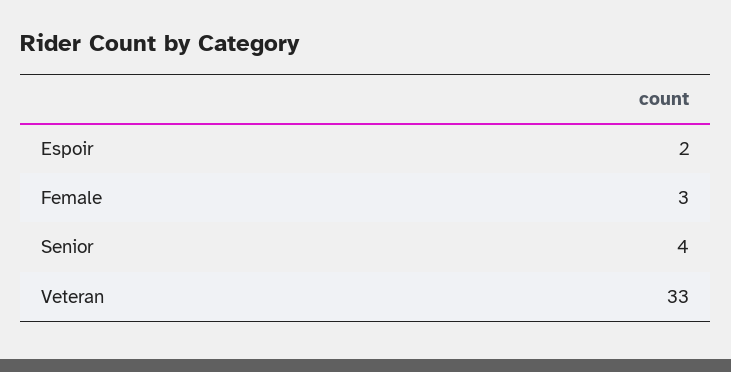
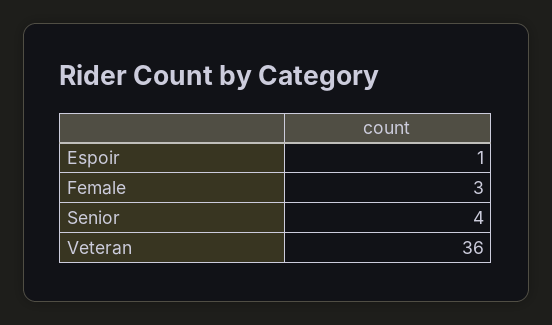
Espoir: 2 -> 1
Veteran: 33 -> 36

